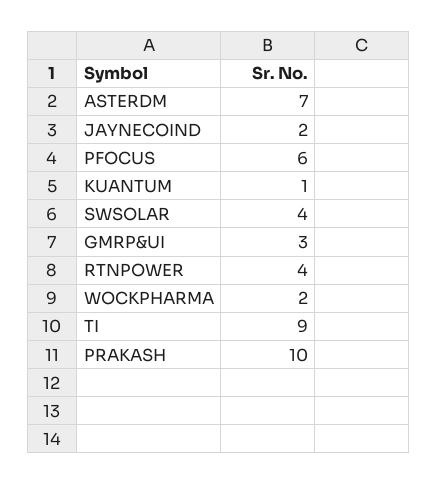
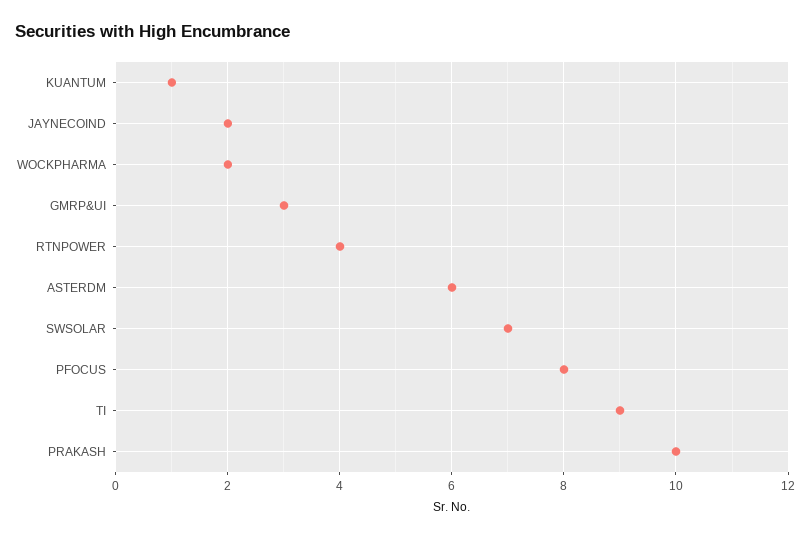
ASTERDM: 7 -> 6
PFOCUS: 6 -> 8
SWSOLAR: 4 -> 7

